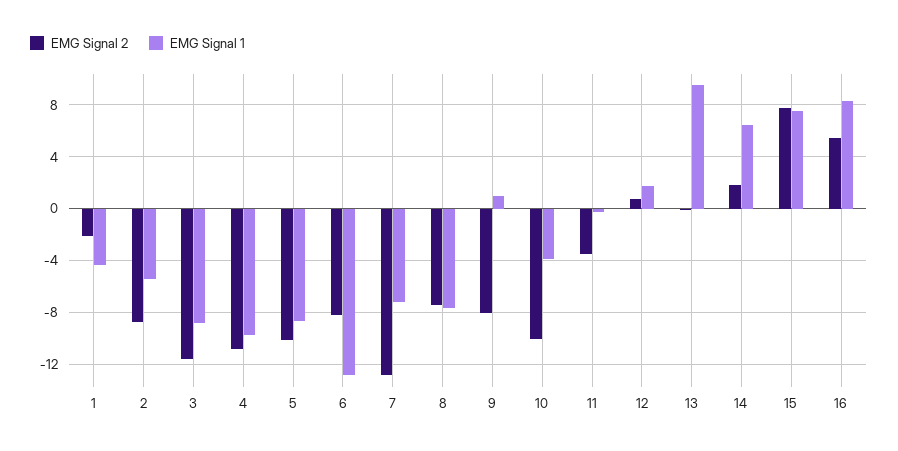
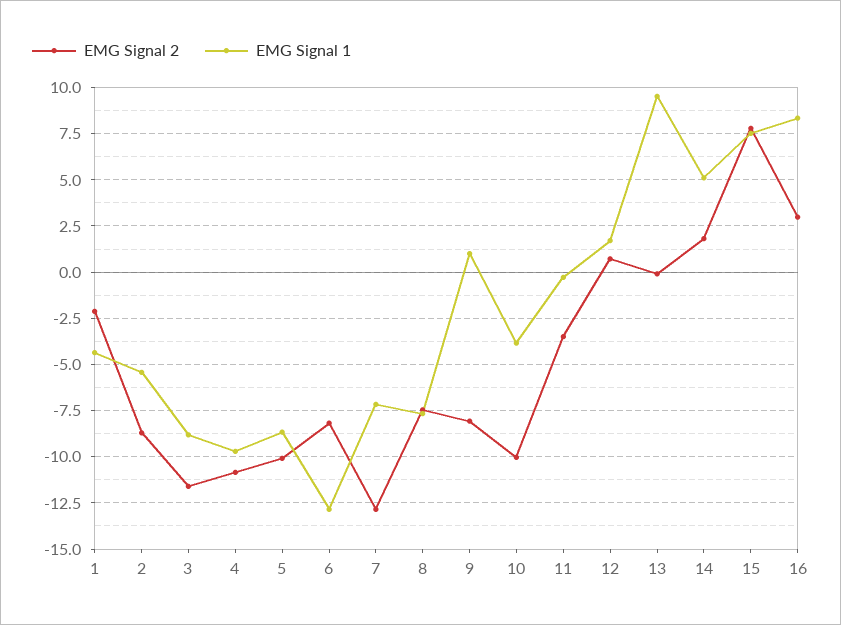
EMG Signal 1, 14: 6.5 -> 5
EMG Signal 2, 16: 5.5 -> 3

